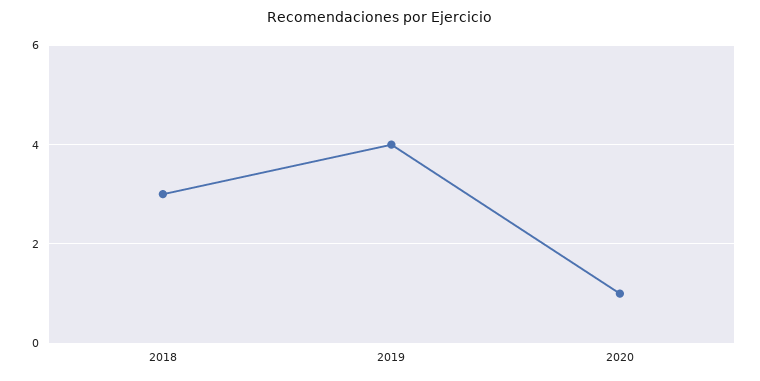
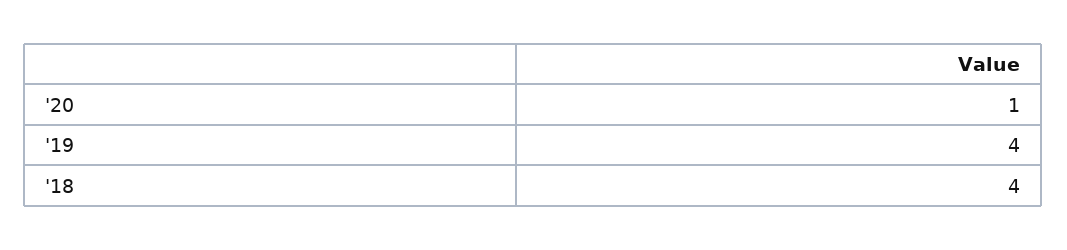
2018: 3 -> 4

